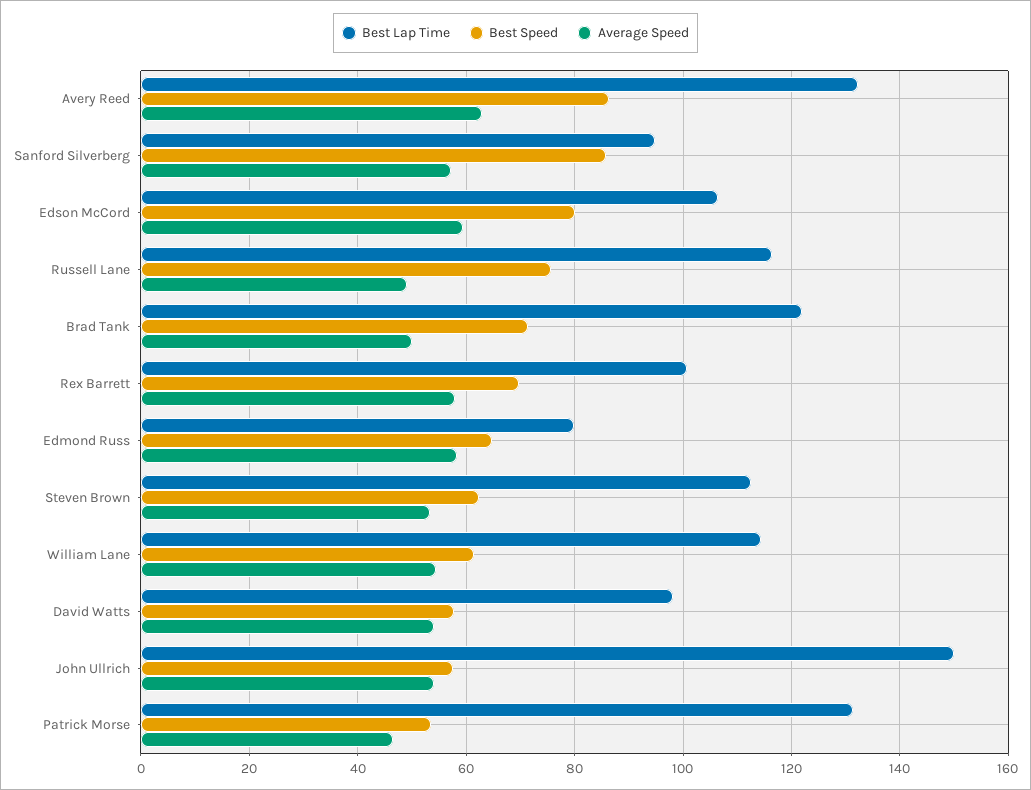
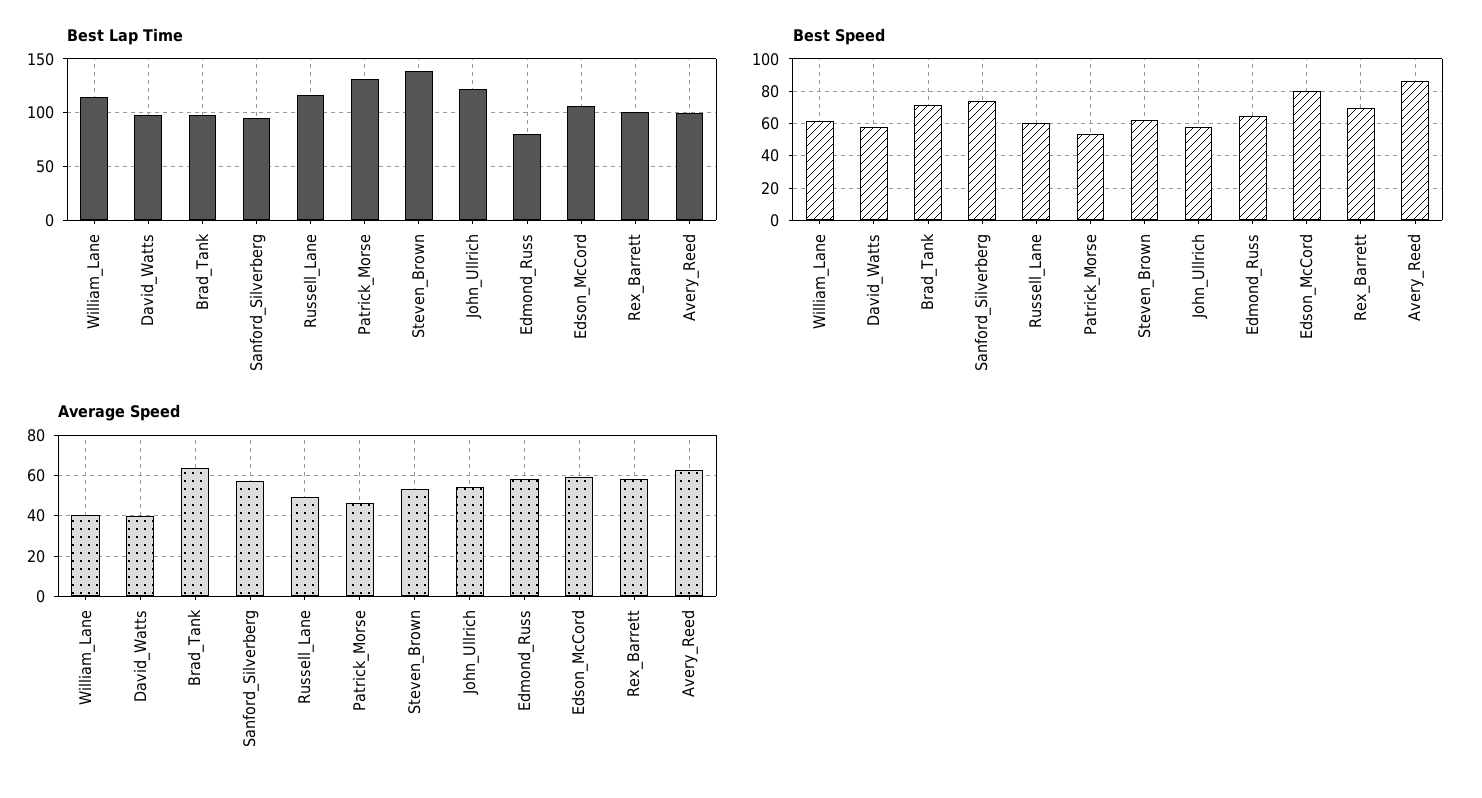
Best Lap Time, Avery Reed: 132 -> 100
Best Speed, Sanford Silverberg: 86 -> 75
Best Speed, Russell Lane: 76 -> 60
Best Lap Time, Brad Tank: 122 -> 100
Average Speed, Brad Tank: 50 -> 65
Best Lap Time, Steven Brown: 112 -> 140
Average Speed, William Lane: 54 -> 40
Average Speed, David Watts: 54 -> 40
Best Lap Time, John Ullrich: 150 -> 120

